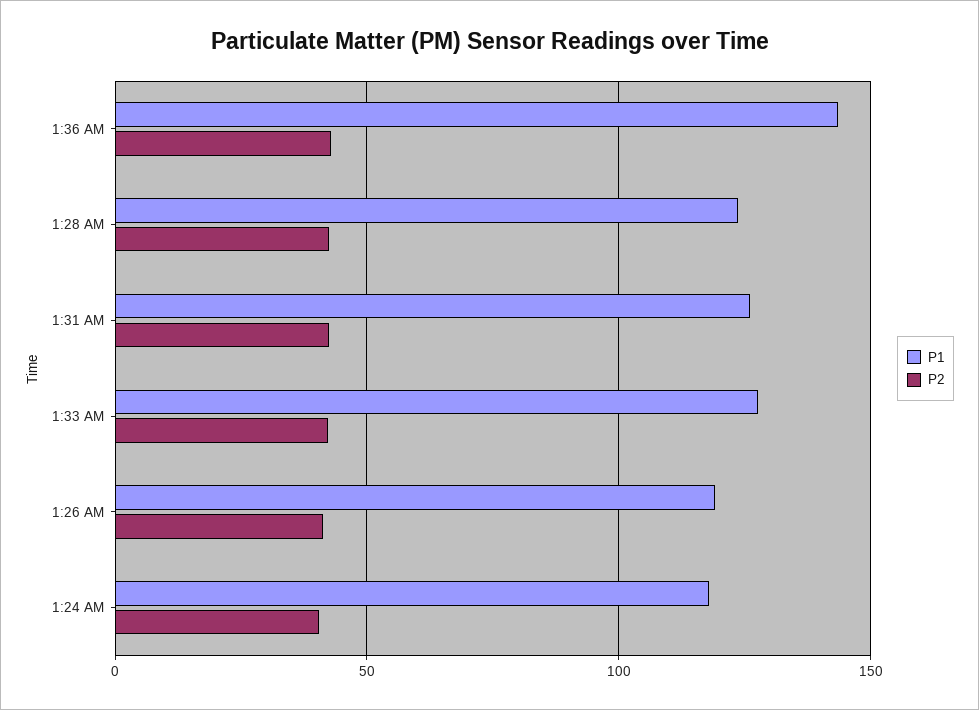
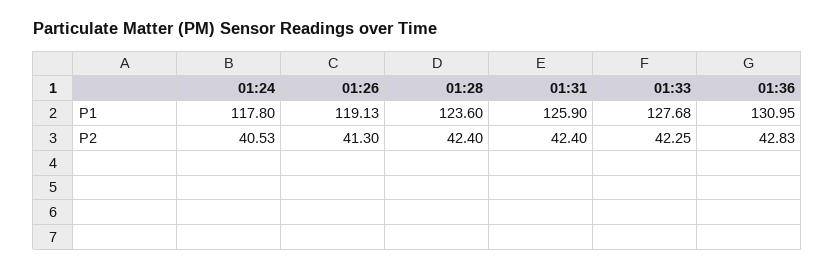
P1, 1:36 AM: 145 -> 130.95

